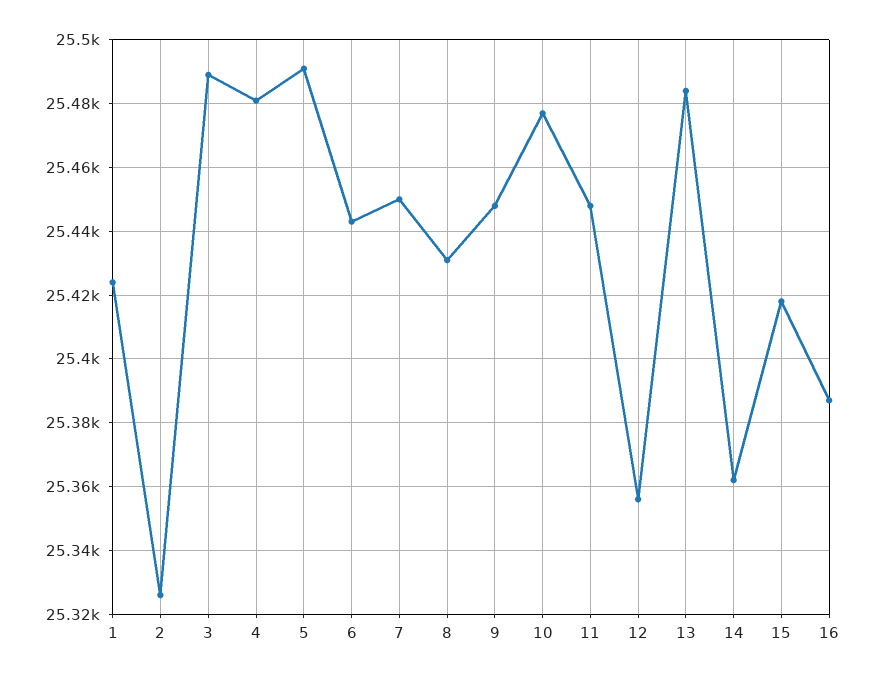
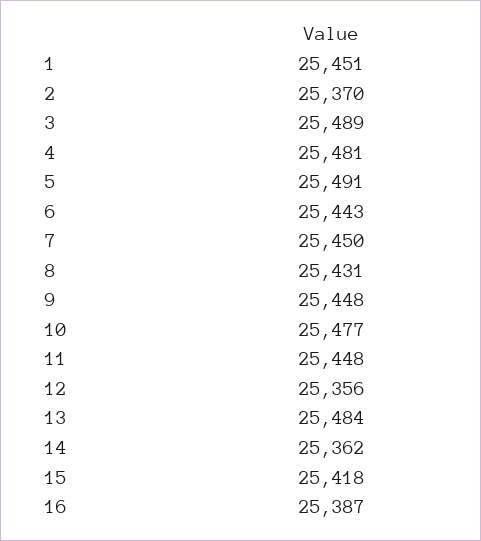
1: 25425 -> 25451
2: 25325 -> 25370

